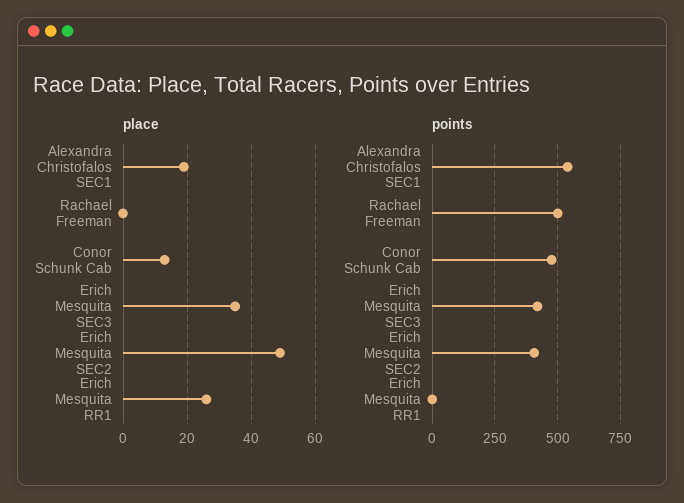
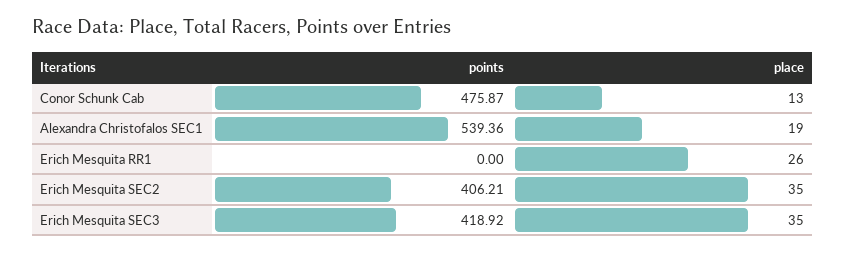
place, Rachael Freeman: 0 -> none
place, Erich Mesquita SEC2: 50 -> 35
points, Rachael Freeman: 500 -> none

